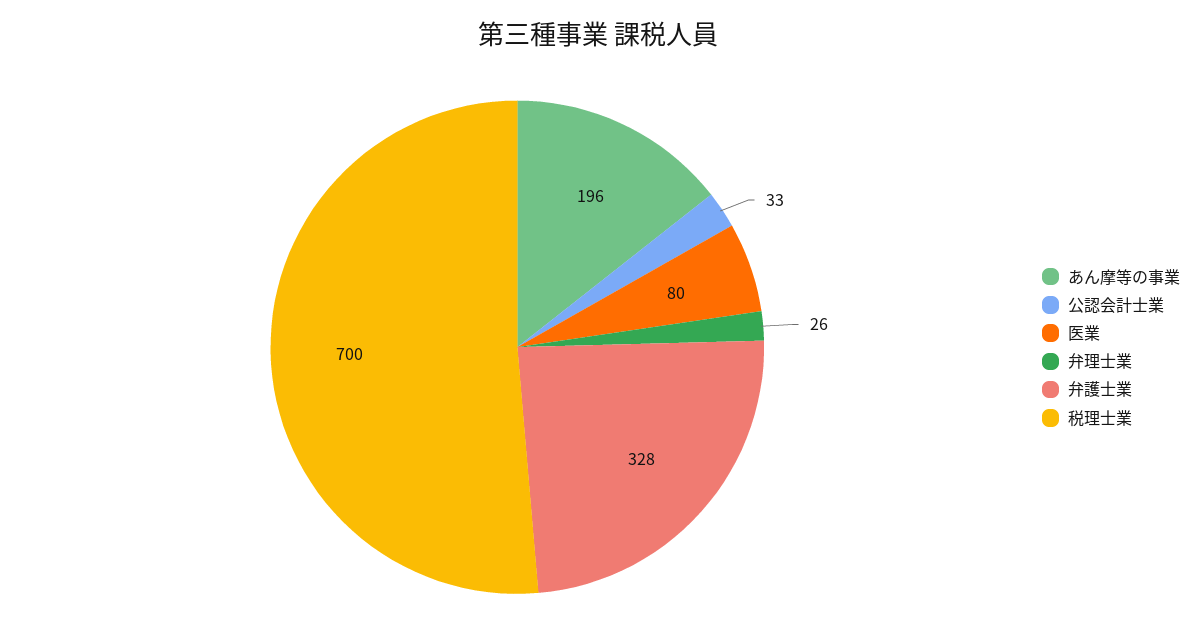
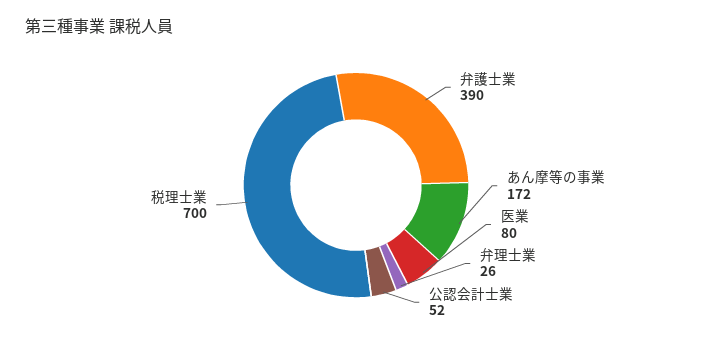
あん摩等の事業: 196 -> 172
公認会計士業: 33 -> 52
弁護士業: 328 -> 390

